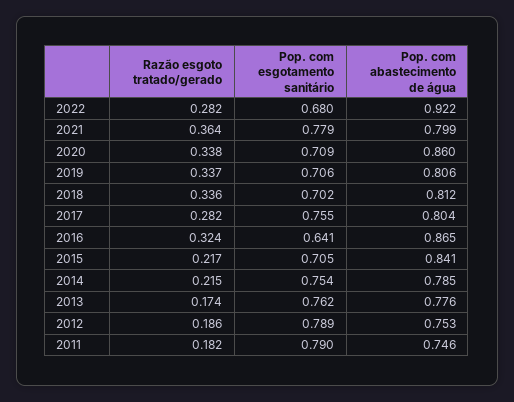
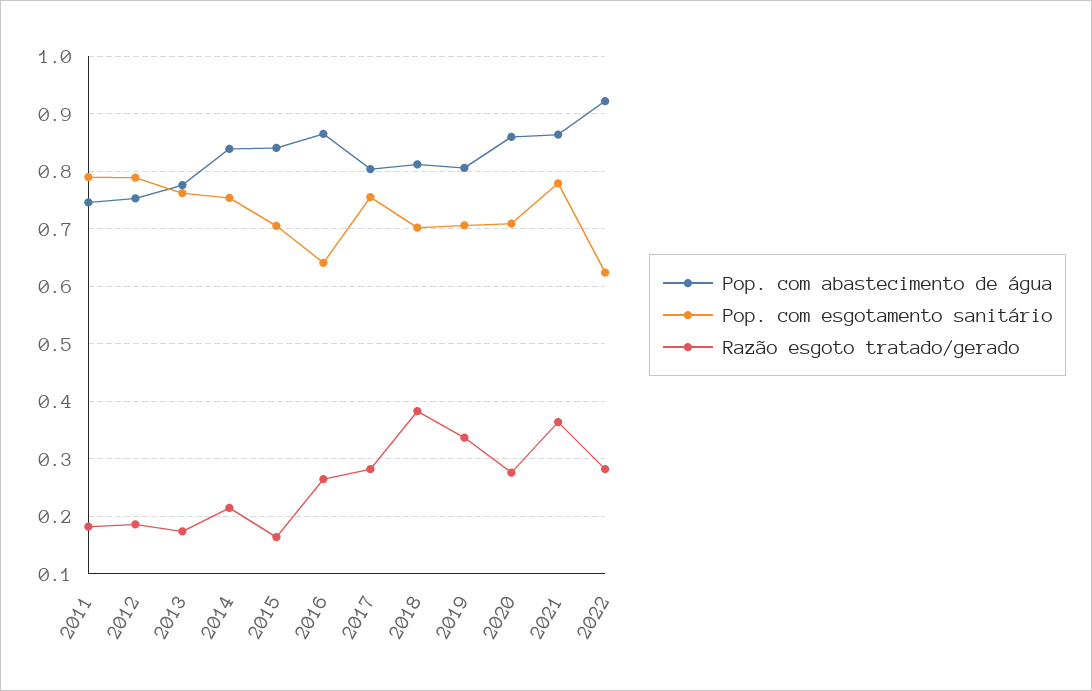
Pop. com esgotamento sanitário, 2022: 0.68 -> 0.62
Pop. com abastecimento de água, 2021: 0.799 -> 0.86
Razão esgoto tratado/gerado, 2020: 0.338 -> 0.28
Razão esgoto tratado/gerado, 2018: 0.336 -> 0.38
Razão esgoto tratado/gerado, 2016: 0.324 -> 0.26
Razão esgoto tratado/gerado, 2015: 0.217 -> 0.16
Pop. com abastecimento de água, 2014: 0.785 -> 0.84

